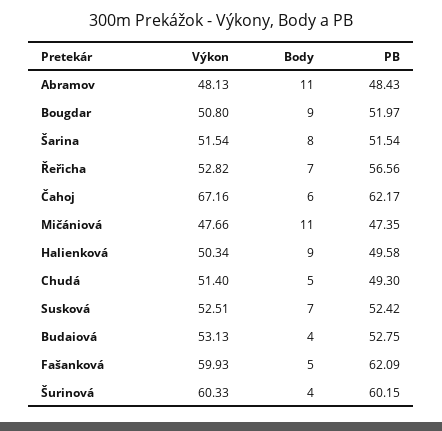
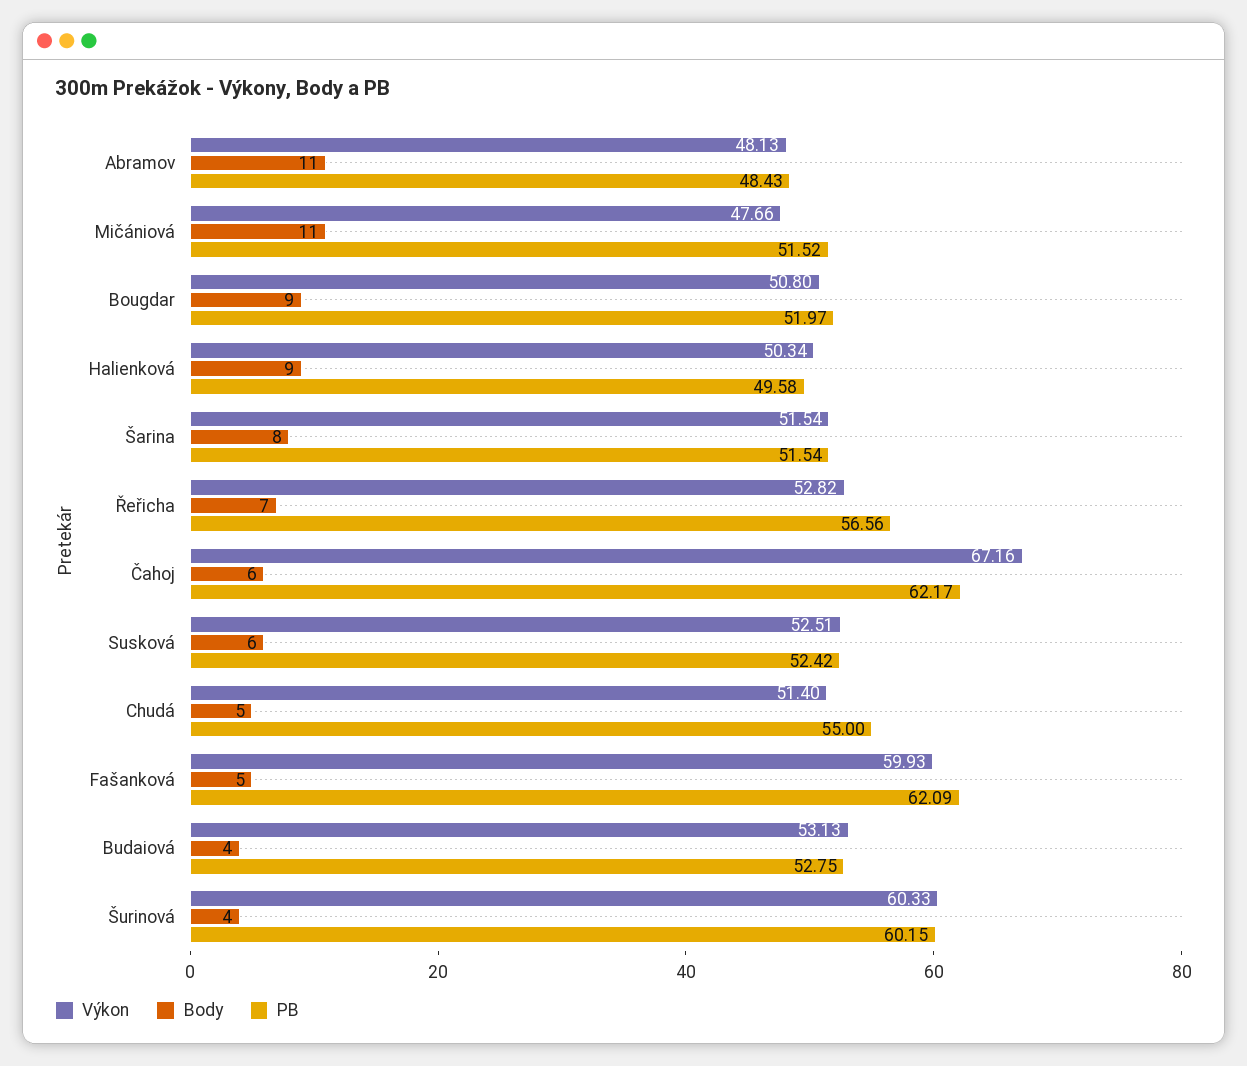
PB, Mičániová: 47.35 -> 51.52
PB, Chudá: 49.3 -> 55
Body, Susková: 7 -> 6

